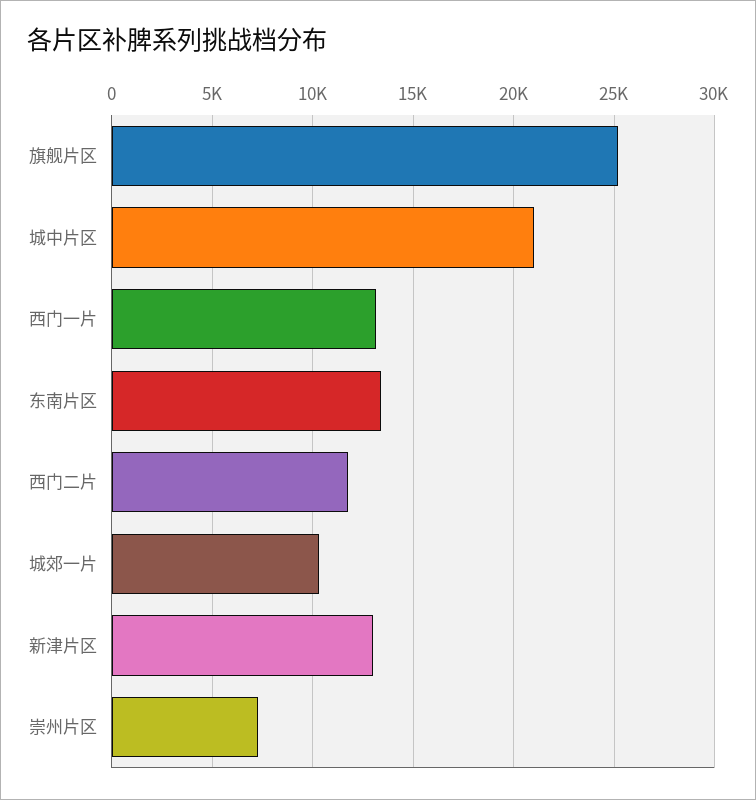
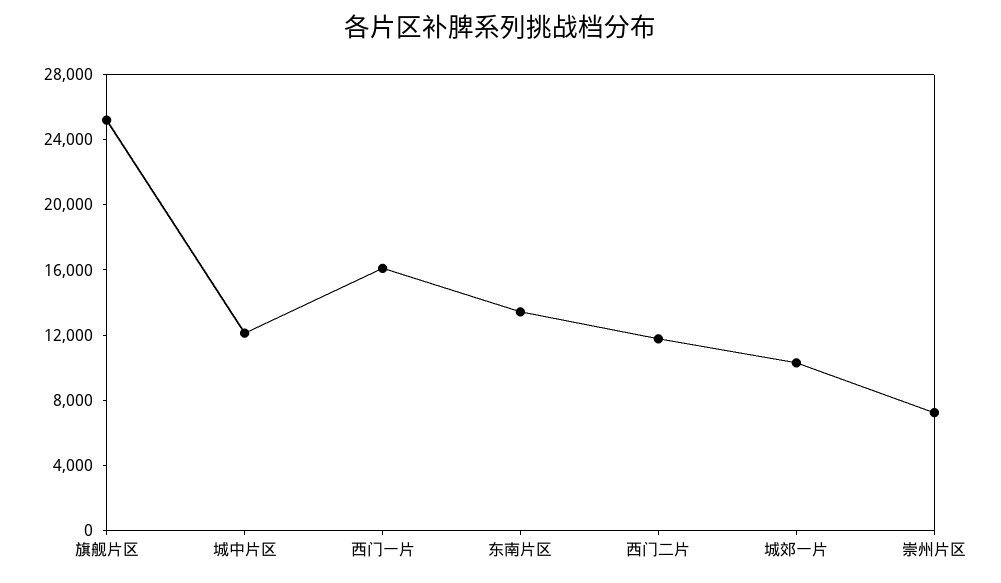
城中片区: 21000 -> 12000
西门一片: 13000 -> 16000
新津片区: 13000 -> none

